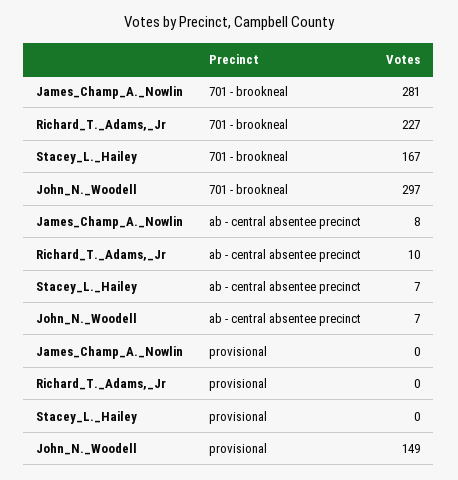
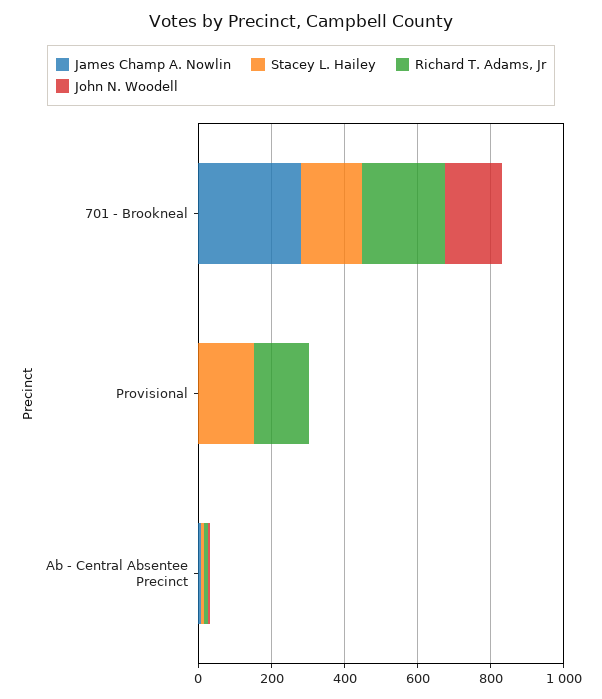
John_N._Woodell, 701 - brookneal: 297 -> 150
Richard_T._Adams,_Jr, provisional: 0 -> 150
Stacey_L._Hailey, provisional: 0 -> 150
John_N._Woodell, provisional: 149 -> 0

